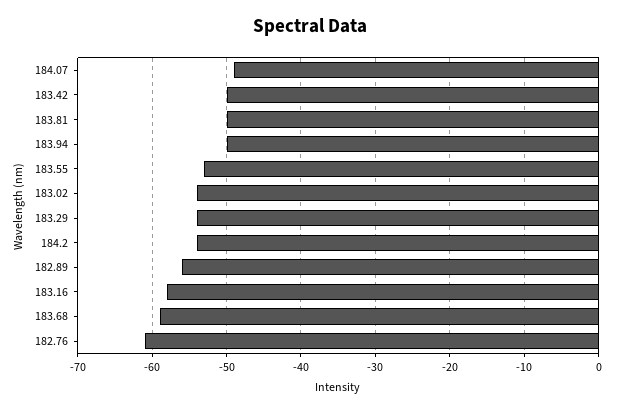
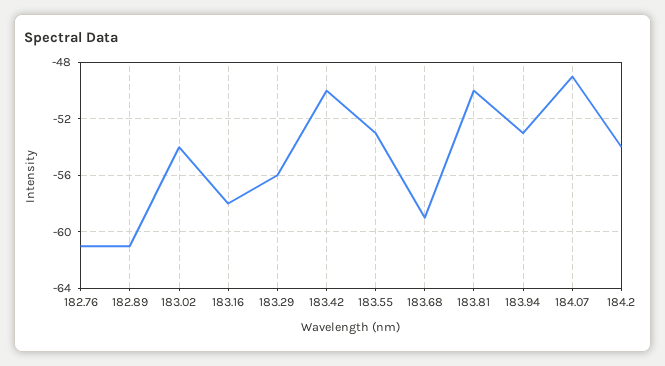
183.94: -50 -> -53
183.29: -54 -> -56
182.89: -56 -> -61

